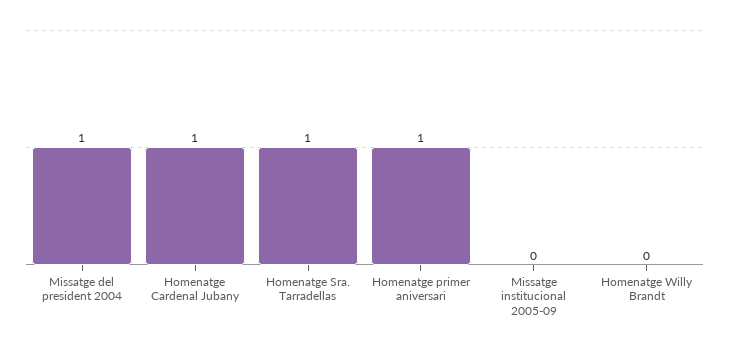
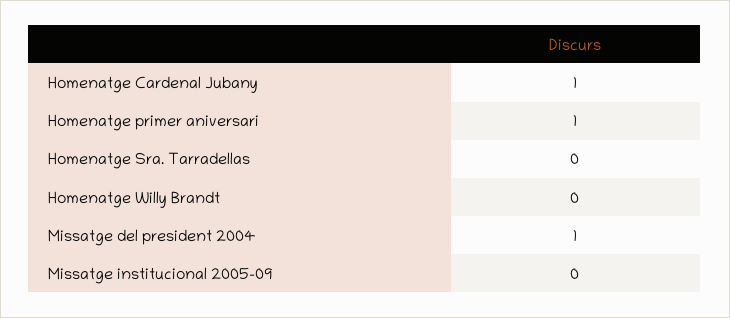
Homenatge Sra. Tarradellas: 1 -> 0

